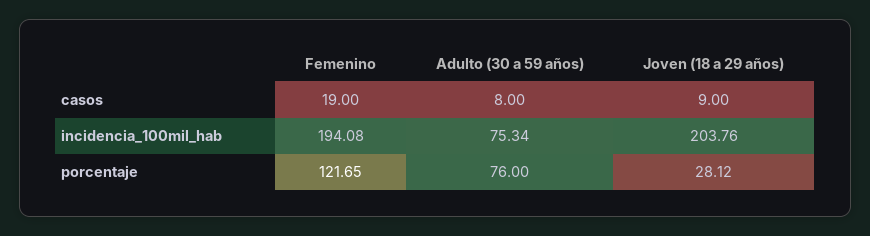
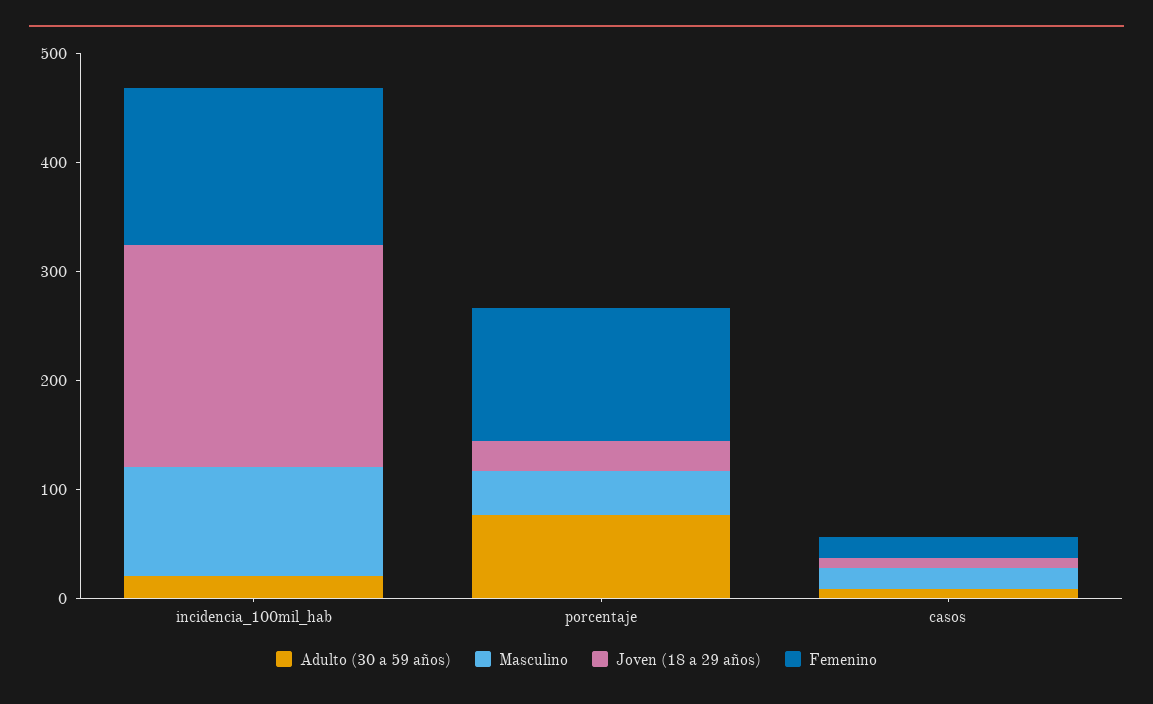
Femenino, incidencia_100mil_hab: 194.08 -> 140
Adulto (30 a 59 años), incidencia_100mil_hab: 75.34 -> 20
Masculino, incidencia_100mil_hab: none -> 100
Masculino, porcentaje: none -> 40
Masculino, casos: none -> 20

